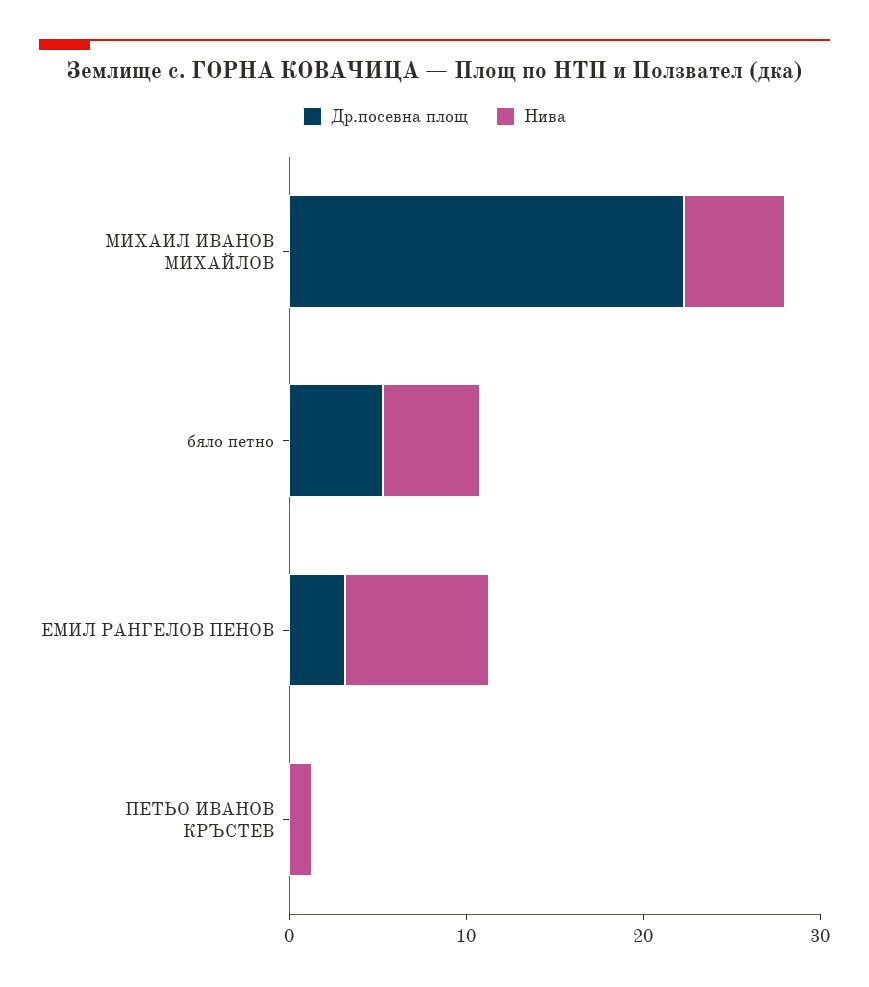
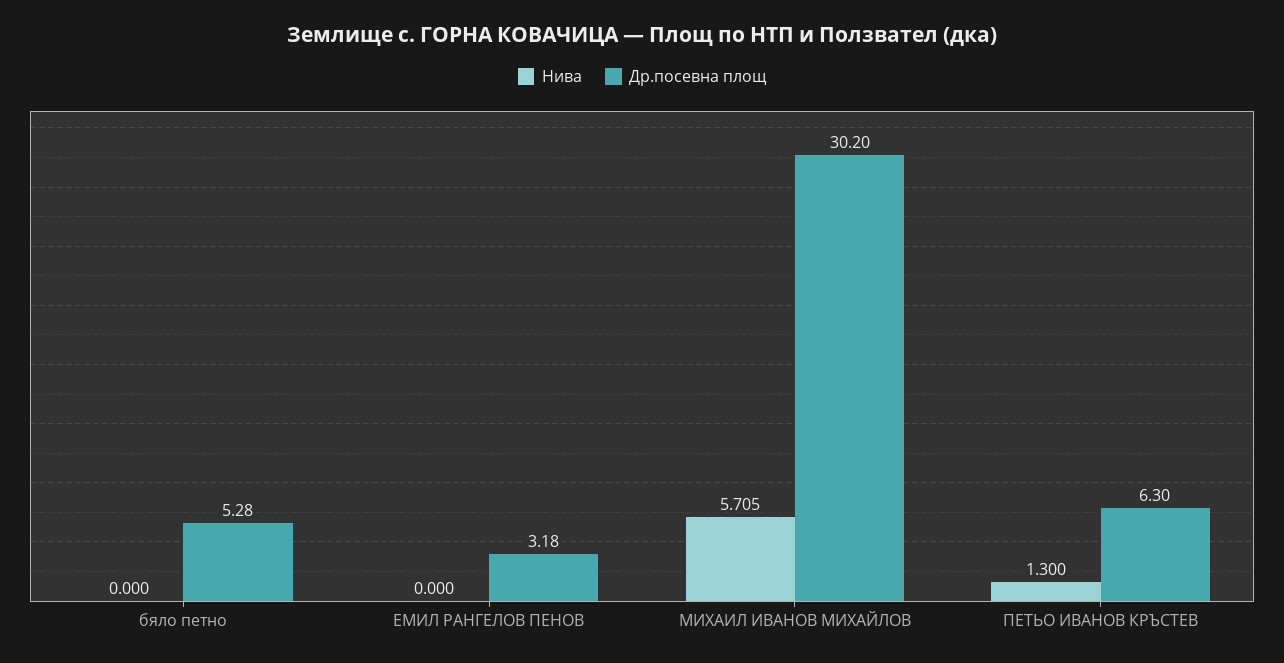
Др.посевна площ, МИХАИЛ ИВАНОВ МИХАЙЛОВ: 22 -> 30.2
Нива, бяло петно: 6 -> 0
Нива, ЕМИЛ РАНГЕЛОВ ПЕНОВ: 8 -> 0
Др.посевна площ, ПЕТЬО ИВАНОВ КРЪСТЕВ: 0 -> 6.3

